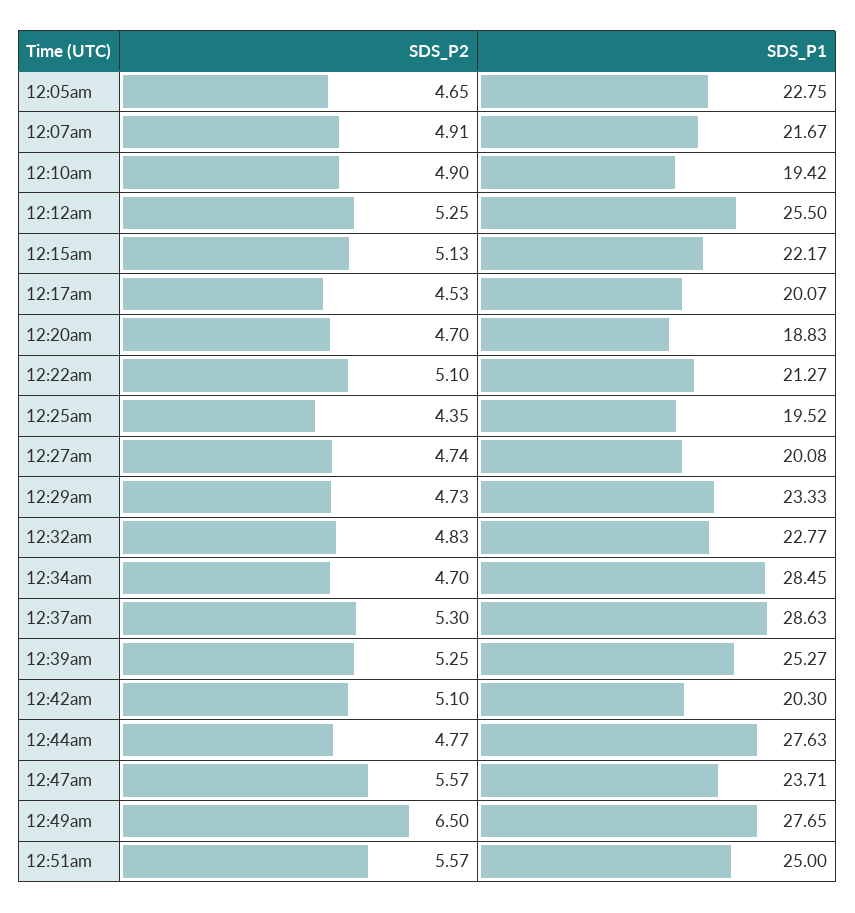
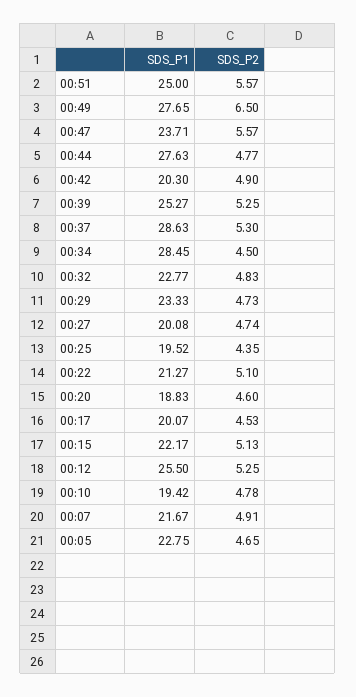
SDS_P2, 12:10am: 4.9 -> 4.78
SDS_P2, 12:20am: 4.7 -> 4.6
SDS_P2, 12:34am: 4.7 -> 4.5
SDS_P2, 12:42am: 5.1 -> 4.9

